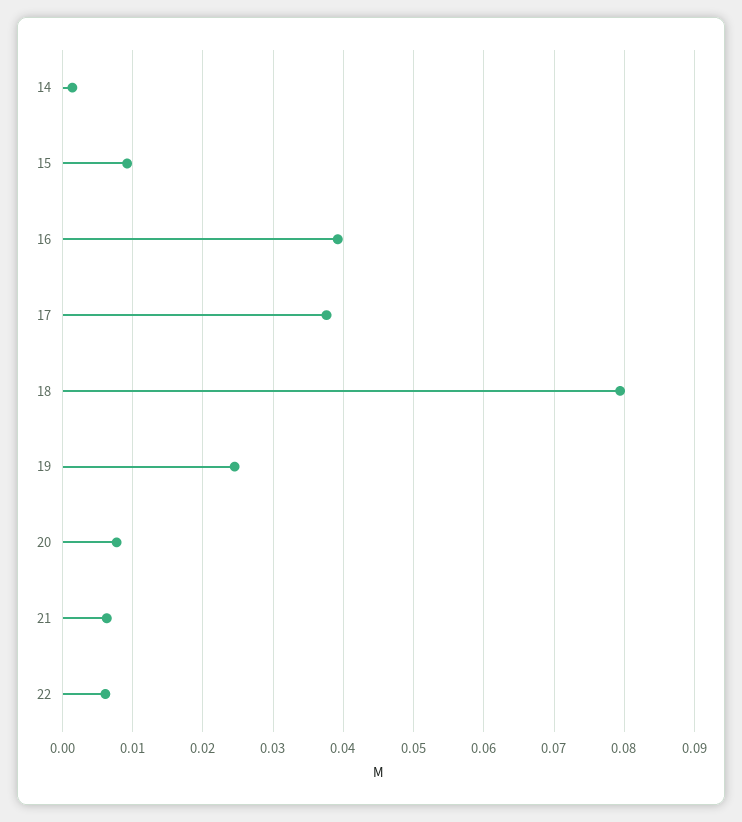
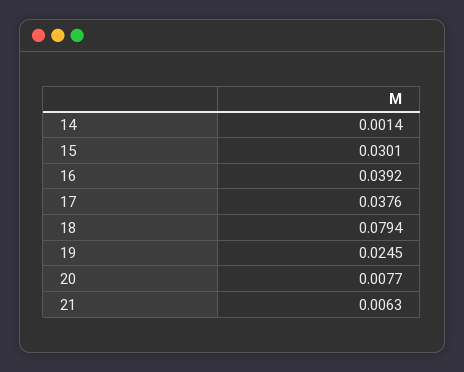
15: 0.009 -> 0.0301
22: 0.006 -> none

